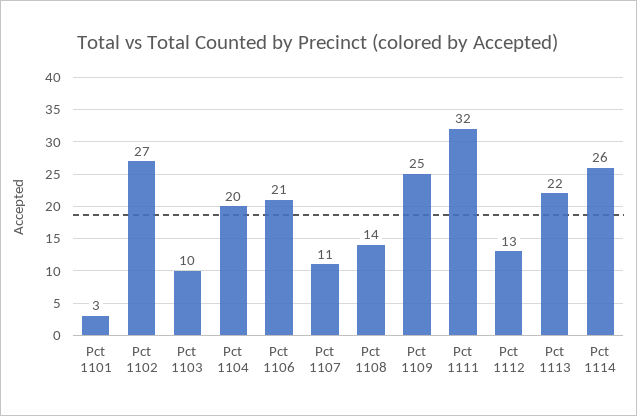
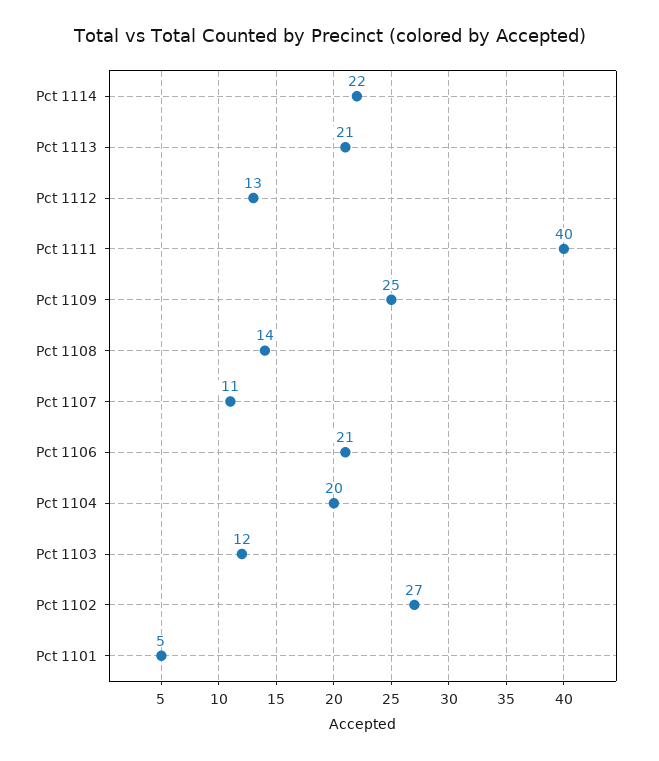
Pct 1101: 3 -> 5
Pct 1103: 10 -> 12
Pct 1111: 32 -> 40
Pct 1113: 22 -> 21
Pct 1114: 26 -> 22

